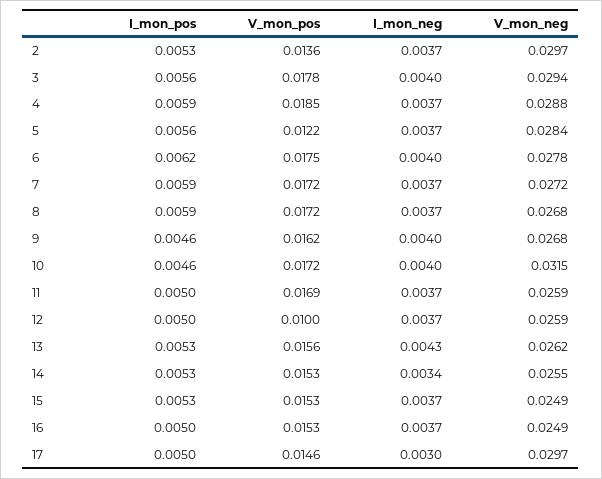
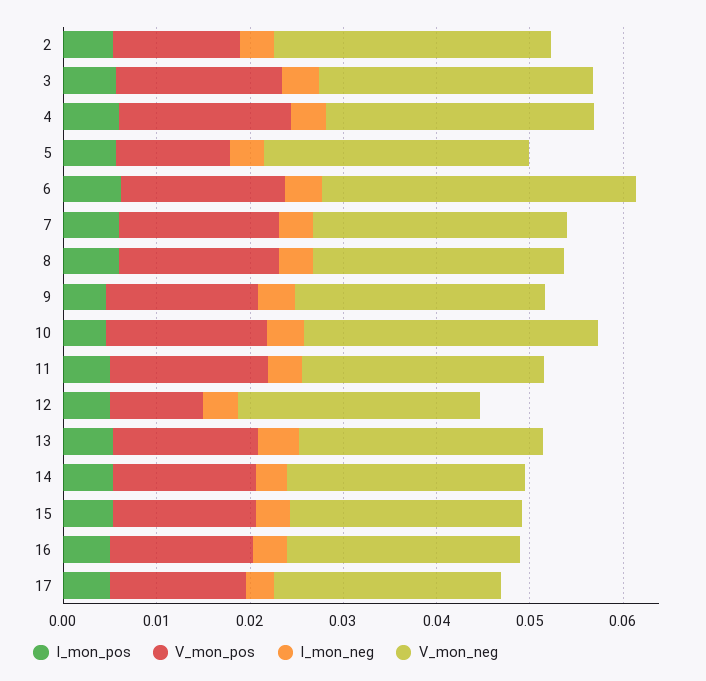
V_mon_neg, 6: 0.0278 -> 0.034
V_mon_neg, 17: 0.0297 -> 0.024

